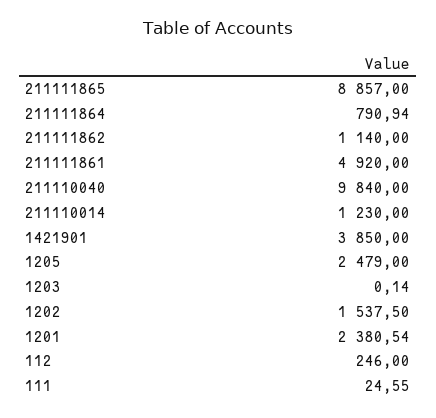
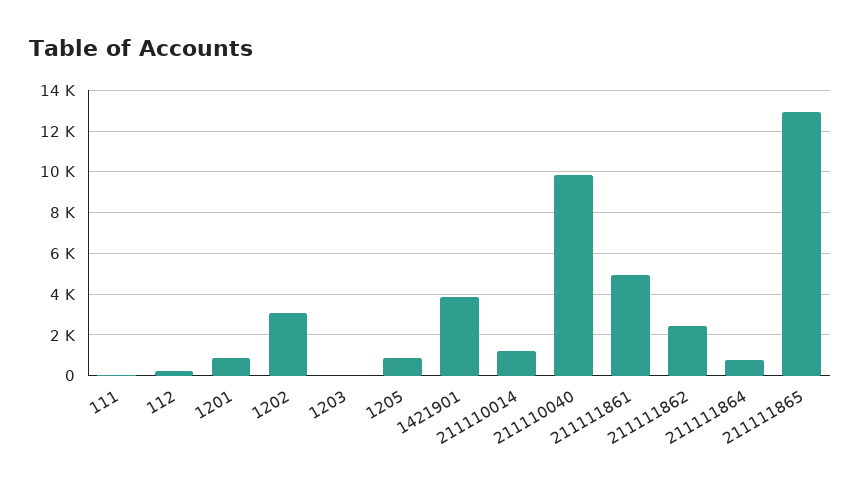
211111865: 8857 -> 13000
211111862: 1140 -> 2500
1205: 2479 -> 1000
1202: 1537.5 -> 3000
1201: 2380.54 -> 1000

